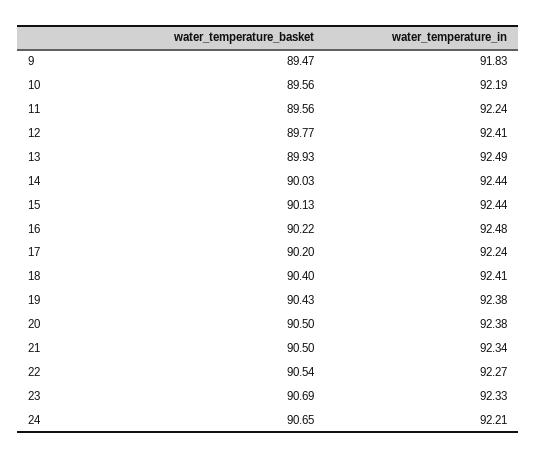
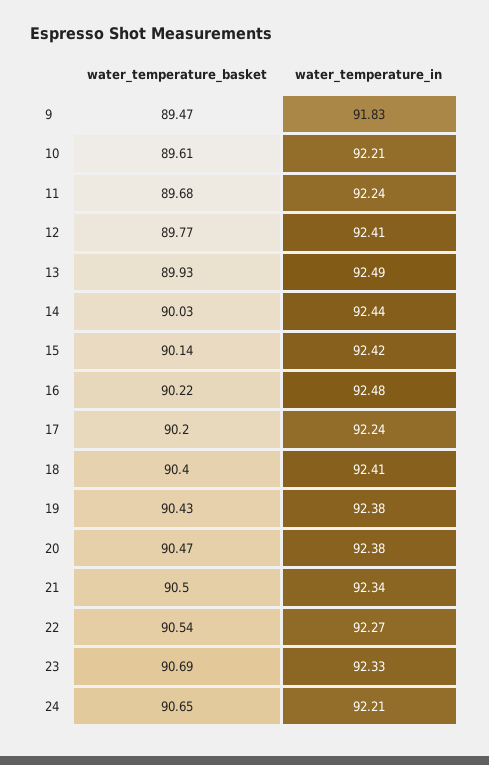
water_temperature_basket, 10: 89.56 -> 89.61
water_temperature_in, 10: 92.19 -> 92.21
water_temperature_basket, 11: 89.56 -> 89.68
water_temperature_basket, 15: 90.13 -> 90.14
water_temperature_in, 15: 92.44 -> 92.42
water_temperature_basket, 20: 90.5 -> 90.47

